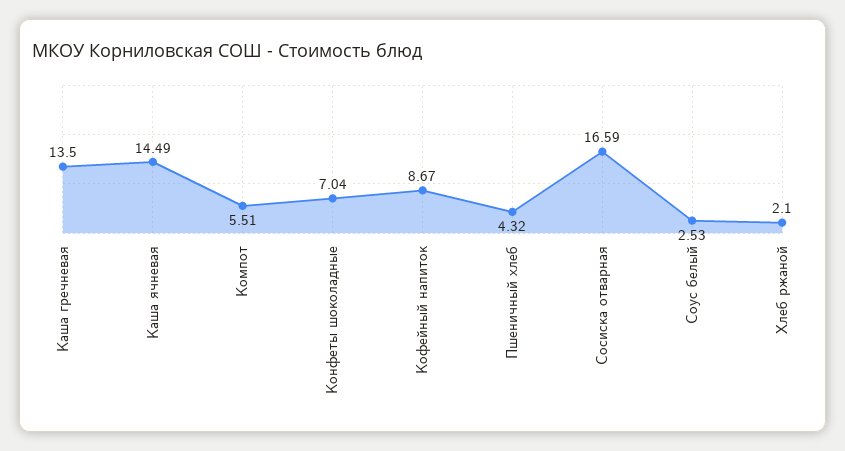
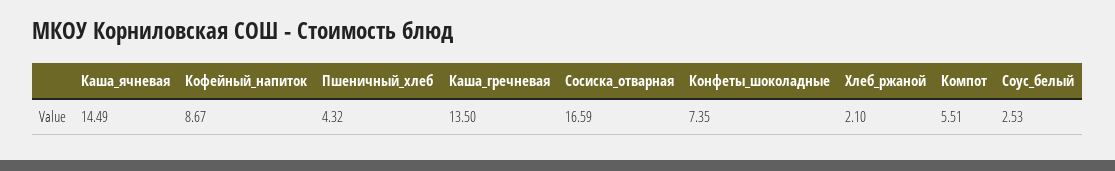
Конфеты шоколадные: 7.04 -> 7.35

